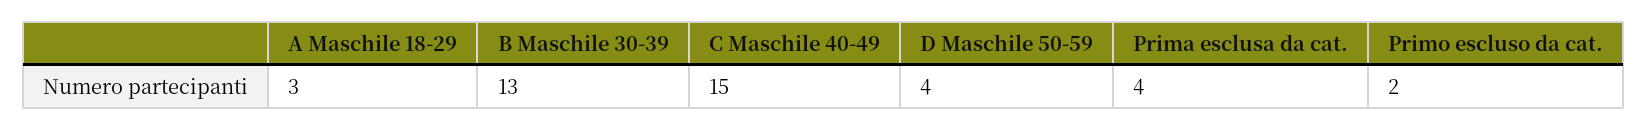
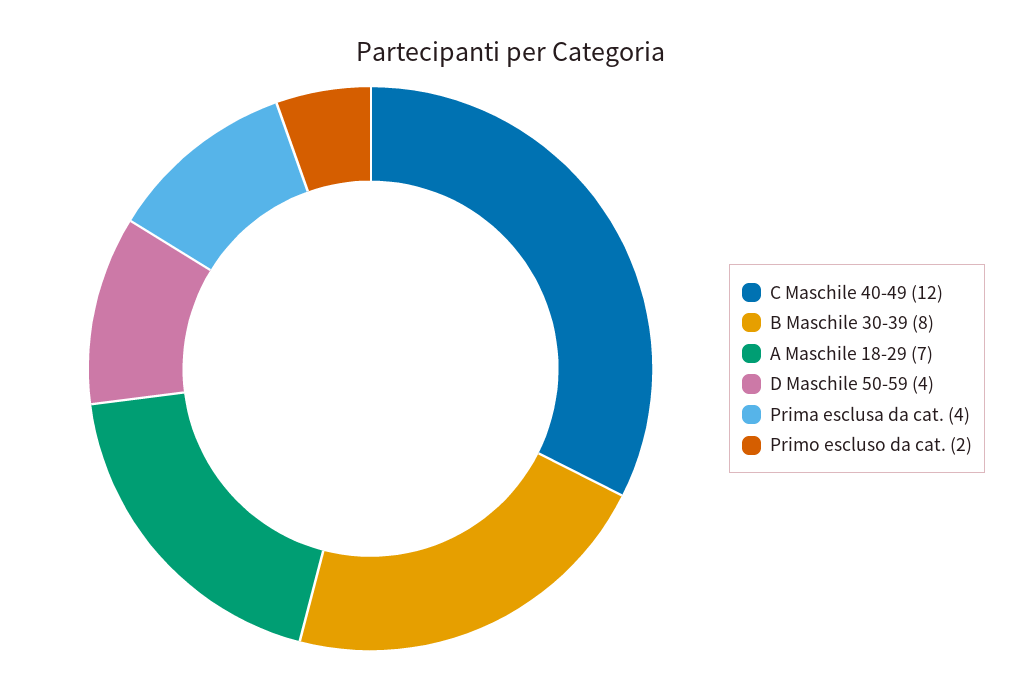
A Maschile 18-29: 3 -> 7
B Maschile 30-39: 13 -> 8
C Maschile 40-49: 15 -> 12

